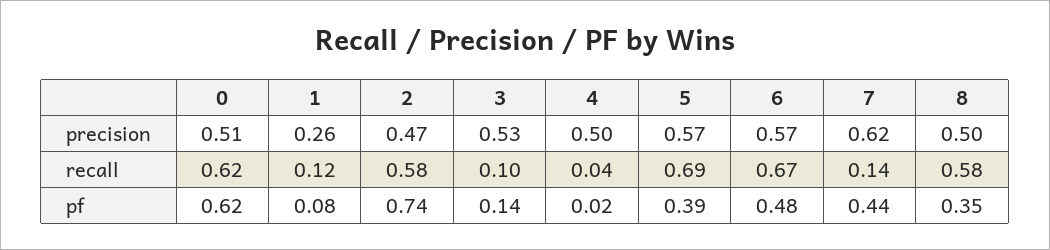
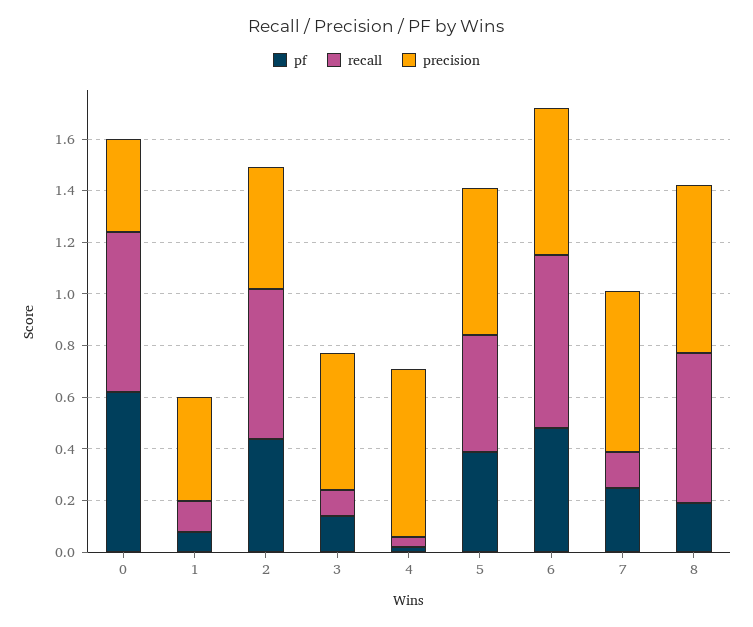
precision, 0: 0.51 -> 0.35
precision, 1: 0.26 -> 0.4
precision, 4: 0.5 -> 0.65
precision, 8: 0.5 -> 0.65
recall, 5: 0.69 -> 0.45
pf, 2: 0.74 -> 0.45
pf, 7: 0.44 -> 0.25
pf, 8: 0.35 -> 0.2

